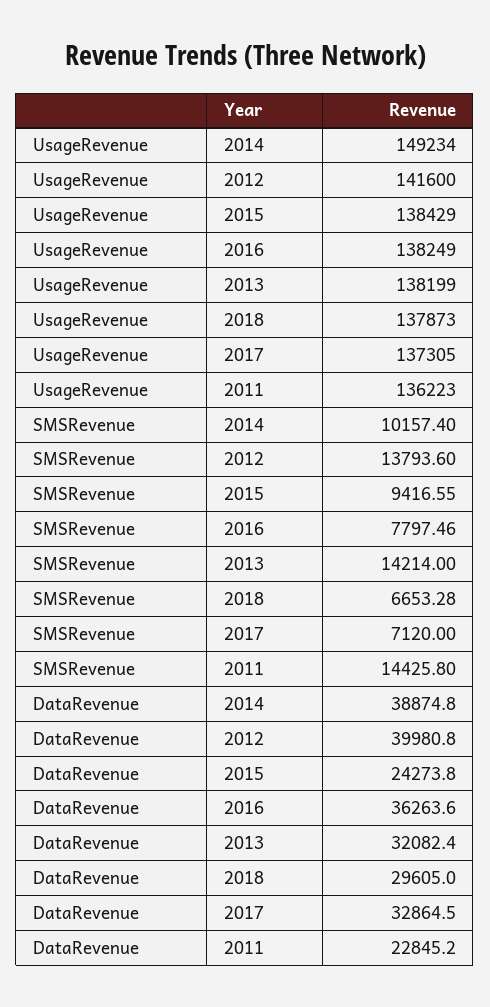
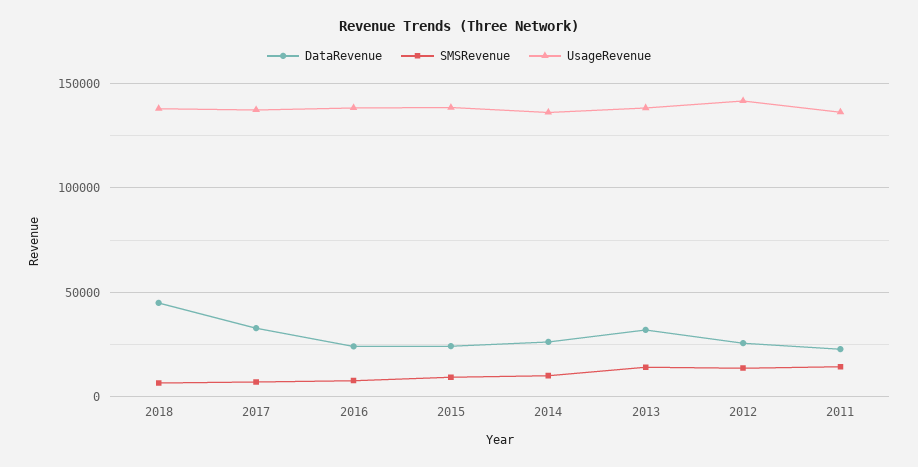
UsageRevenue, 2014: 149234 -> 135000
DataRevenue, 2014: 38874.8 -> 25000
DataRevenue, 2012: 39980.8 -> 25000
DataRevenue, 2016: 36263.6 -> 25000
DataRevenue, 2018: 29605 -> 45000

